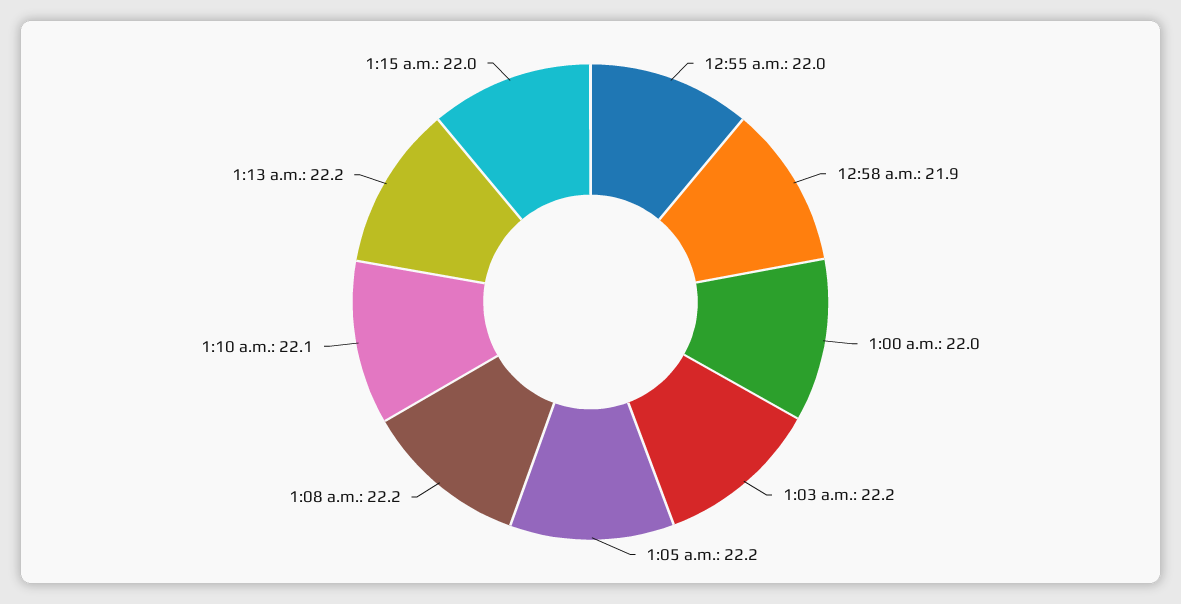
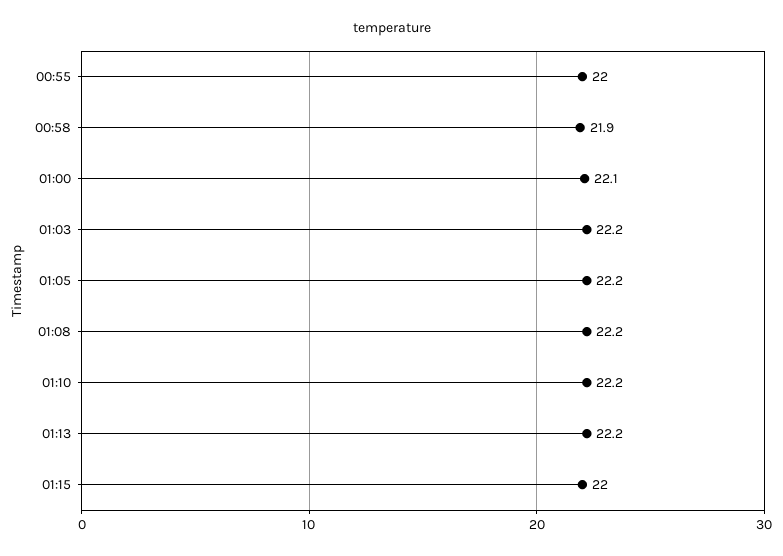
1:00 a.m.: 22 -> 22.1
1:10 a.m.: 22.1 -> 22.2

